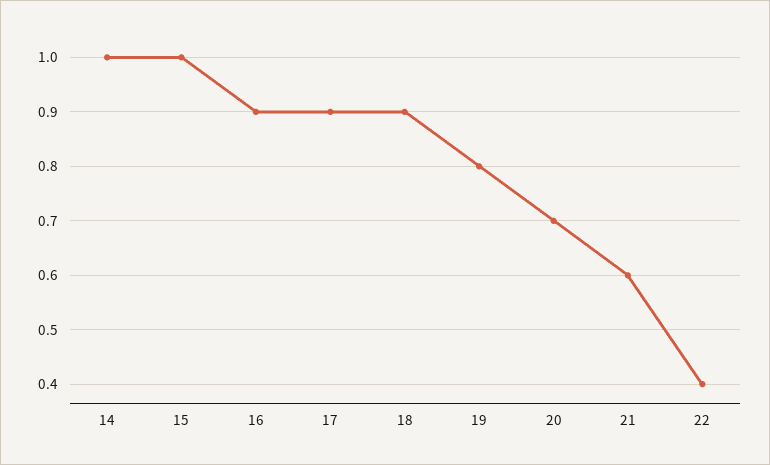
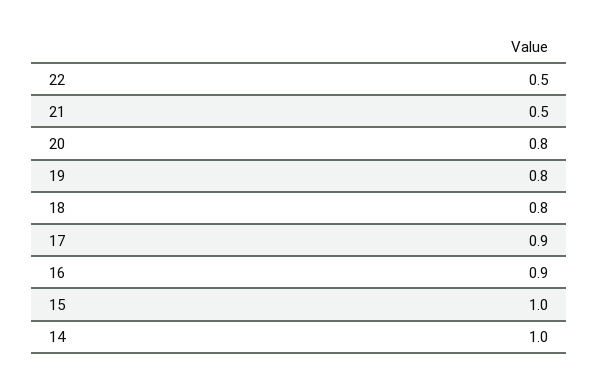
18: 0.9 -> 0.8
20: 0.7 -> 0.8
21: 0.6 -> 0.5
22: 0.4 -> 0.5

